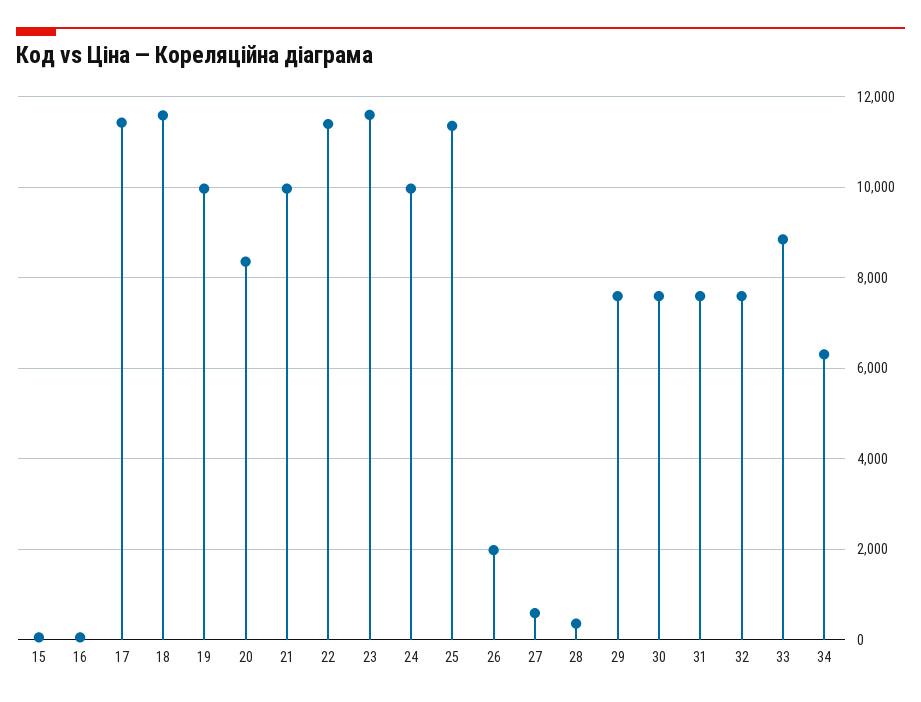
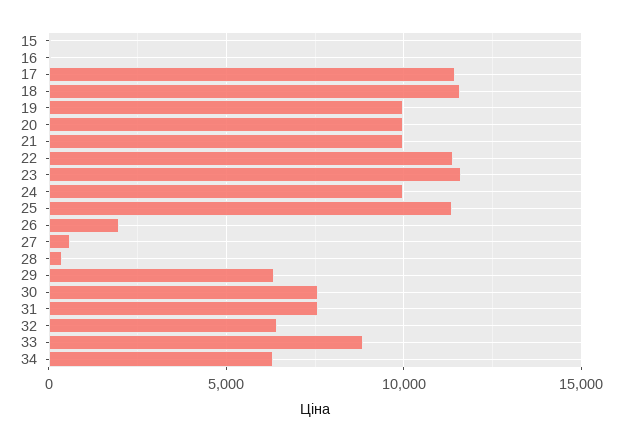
20: 8400 -> 10000
29: 7600 -> 6500
32: 7600 -> 6500

